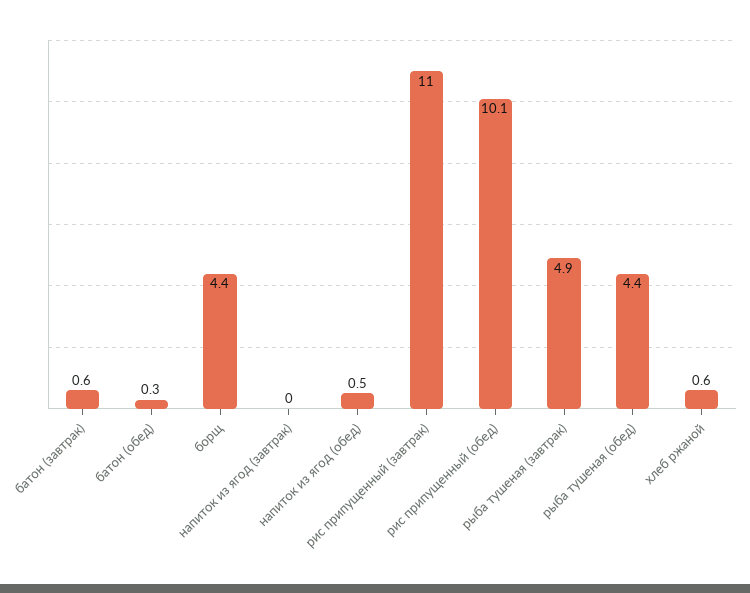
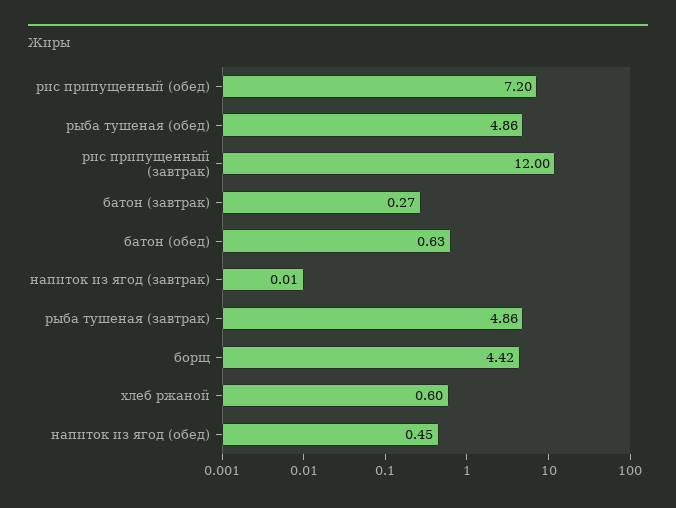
батон (завтрак): 0.6 -> 0.27
батон (обед): 0.3 -> 0.63
рис припущенный (завтрак): 11 -> 12
рис припущенный (обед): 10.1 -> 7.2
рыба тушеная (обед): 4.4 -> 4.86

